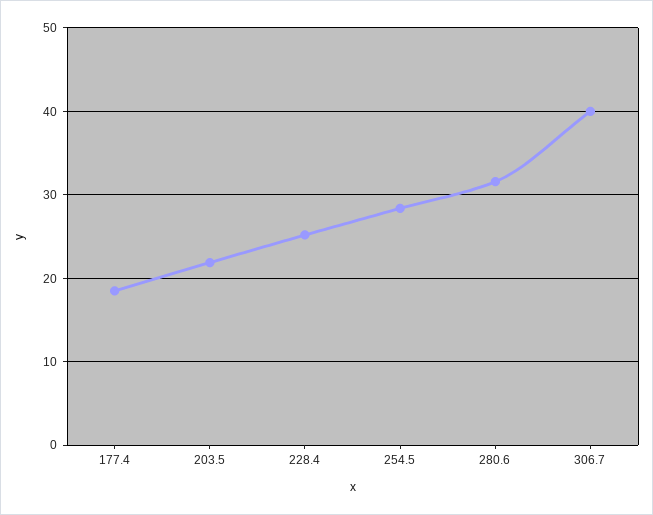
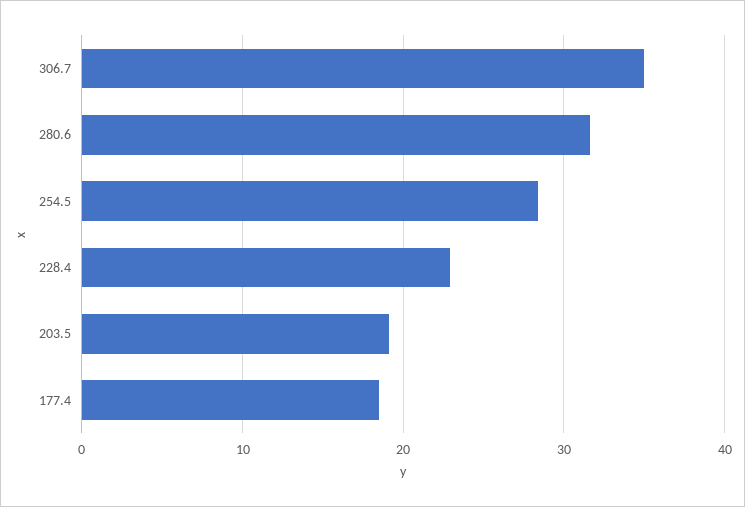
203.5: 22 -> 19
228.4: 25 -> 23
306.7: 40 -> 35

